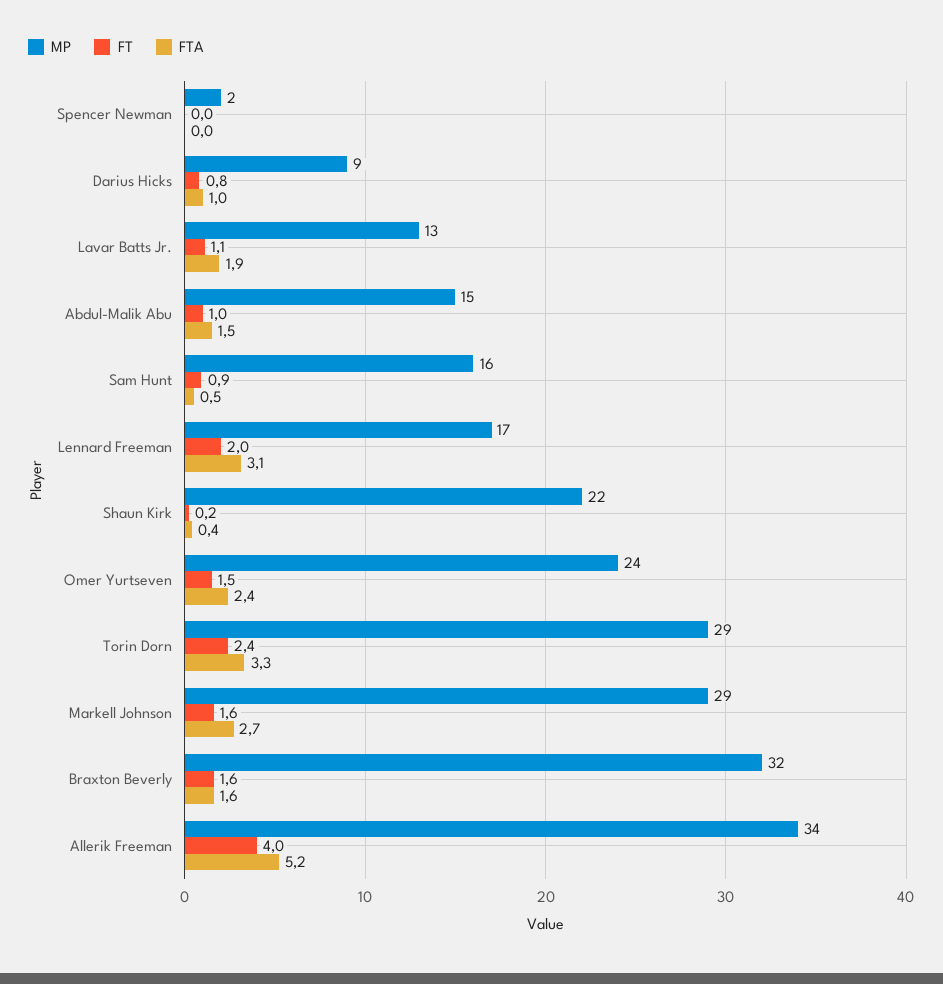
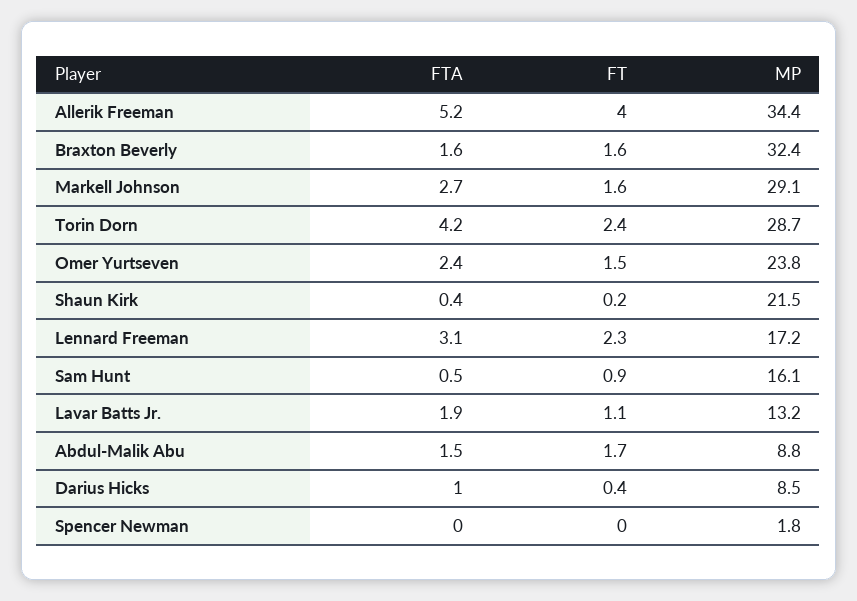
FT, Darius Hicks: 0.8 -> 0.4
MP, Abdul-Malik Abu: 15 -> 8.8
FT, Abdul-Malik Abu: 1 -> 1.7
FT, Lennard Freeman: 2 -> 2.3
FTA, Torin Dorn: 3.3 -> 4.2

